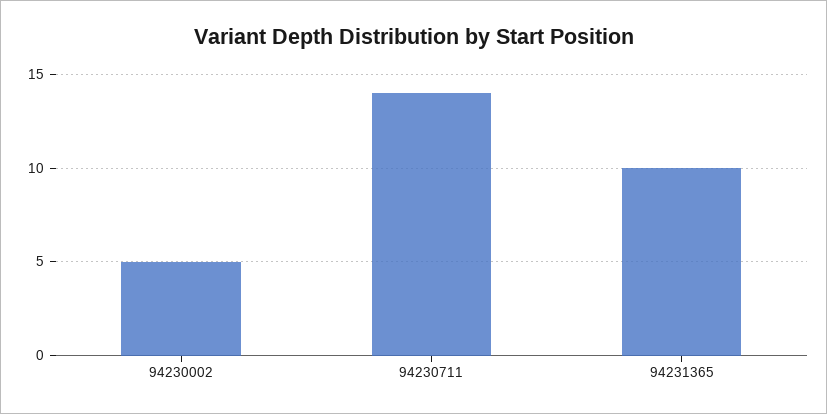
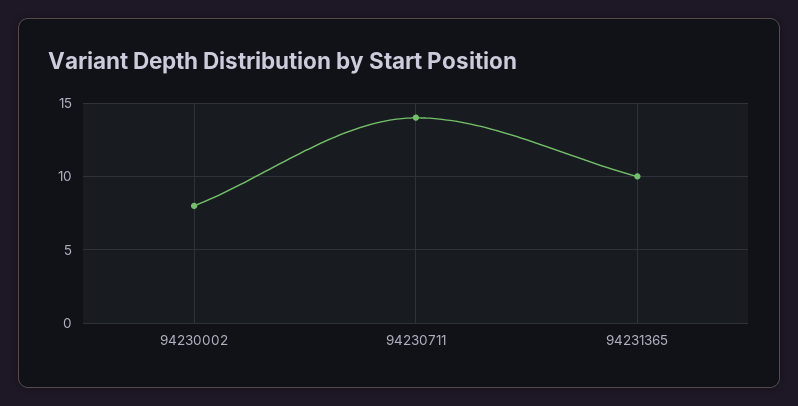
94230002: 5 -> 8

